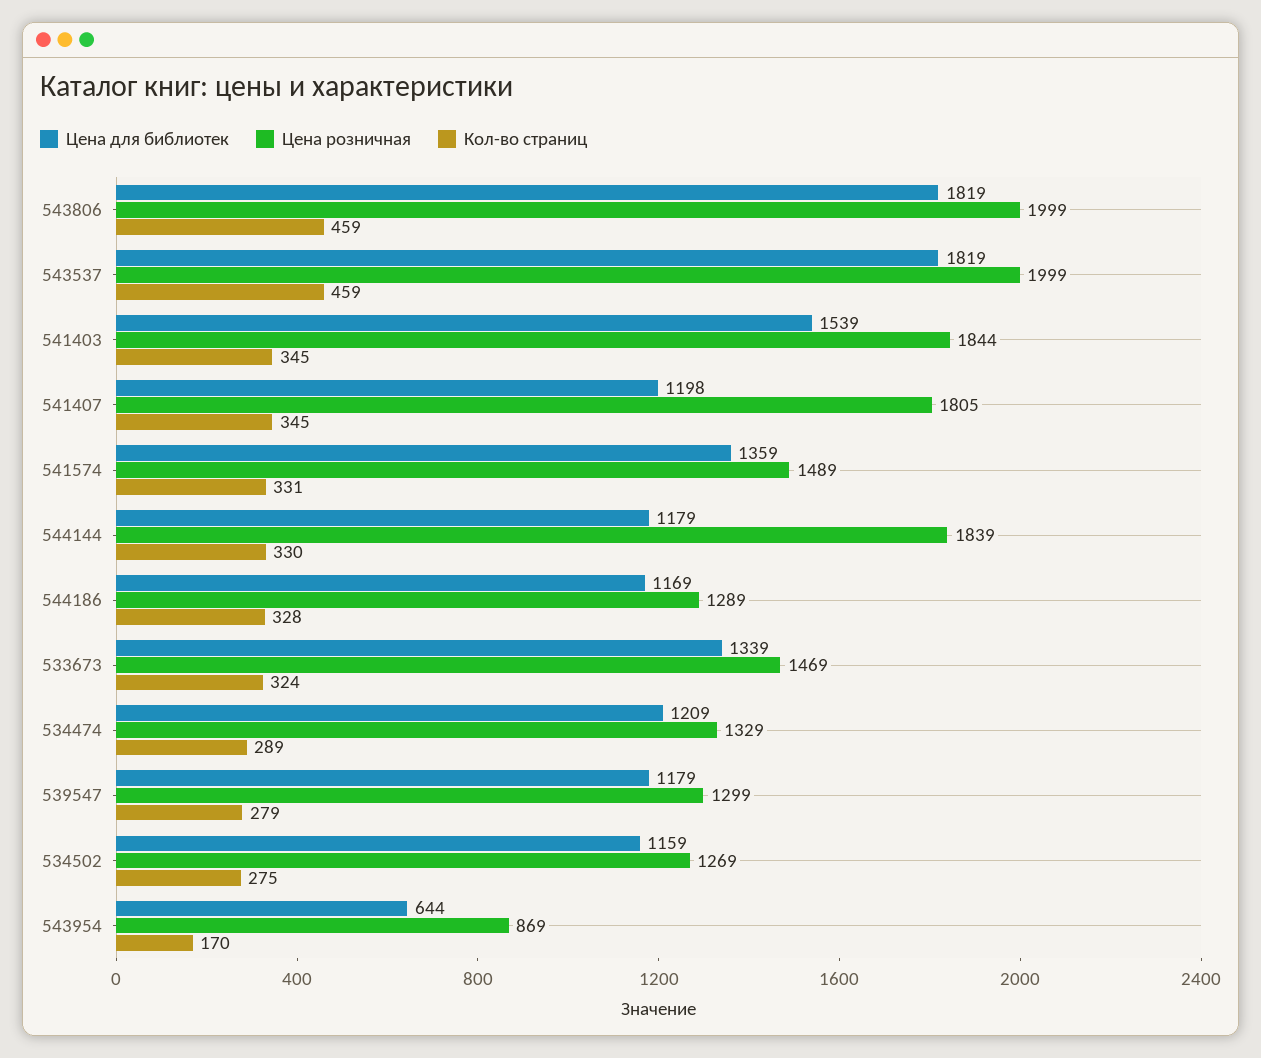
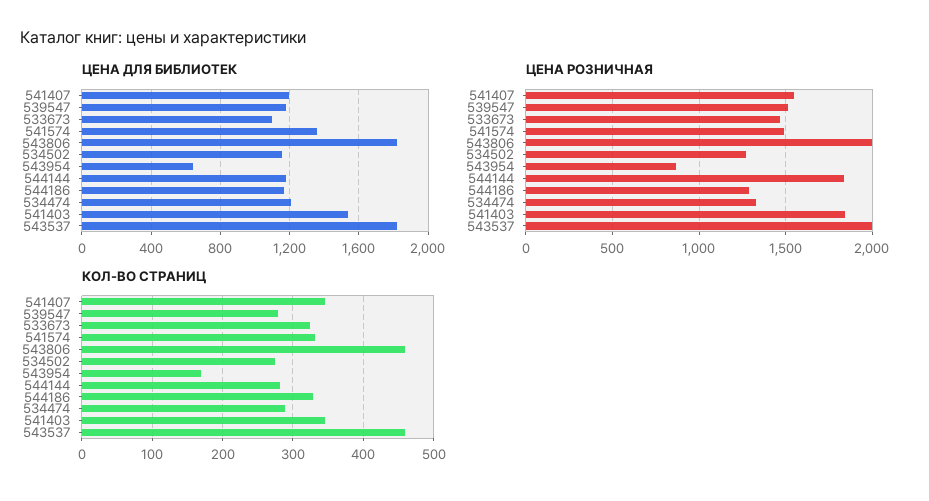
Цена розничная, 541407: 1805 -> 1550
Кол-во страниц, 544144: 330 -> 280
Цена для библиотек, 533673: 1339 -> 1100
Цена розничная, 539547: 1299 -> 1500

